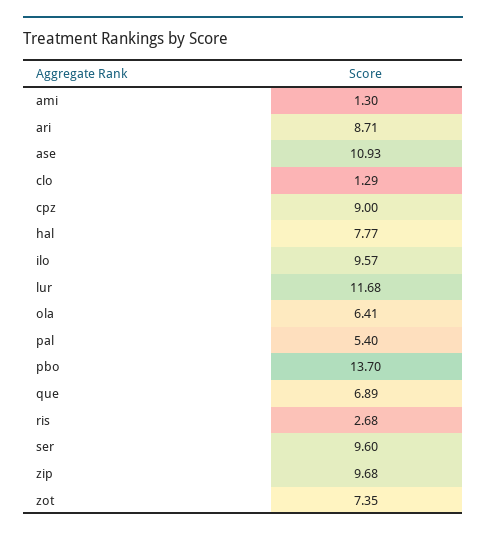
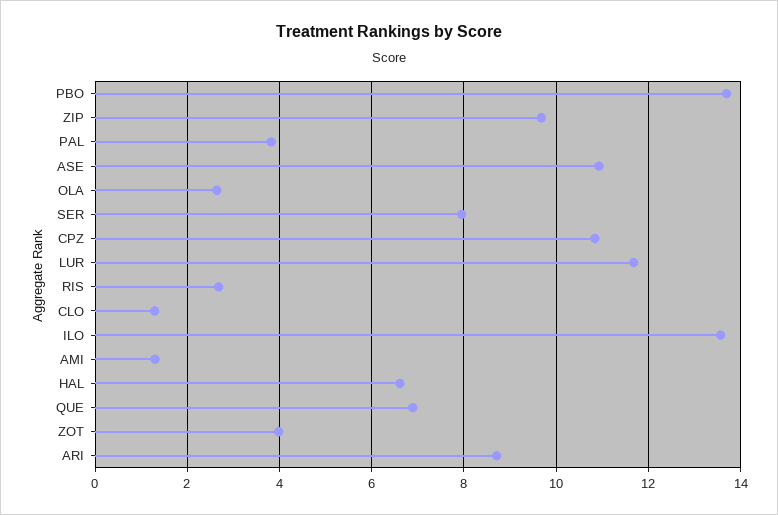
cpz: 9 -> 10.8
hal: 7.77 -> 6.6
ilo: 9.57 -> 13.6
ola: 6.41 -> 2.6
pal: 5.4 -> 3.8
ser: 9.6 -> 8
zot: 7.35 -> 4

